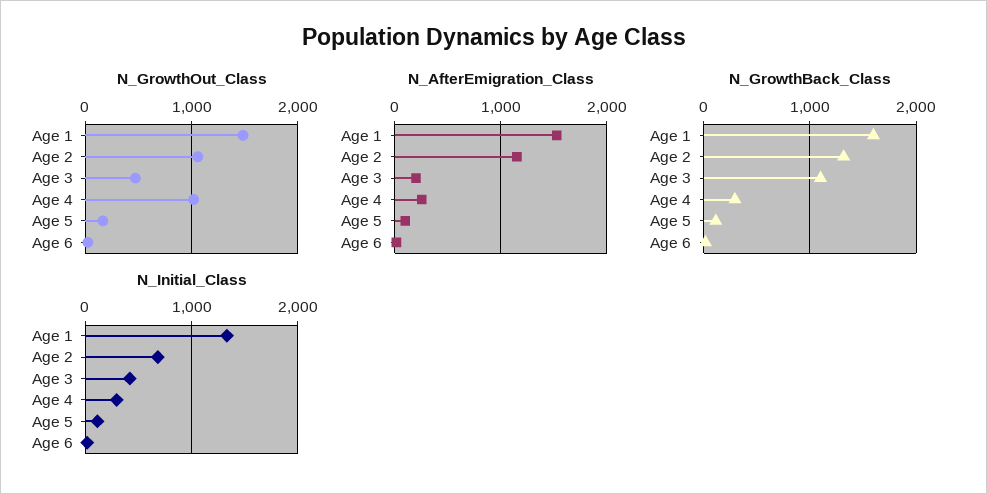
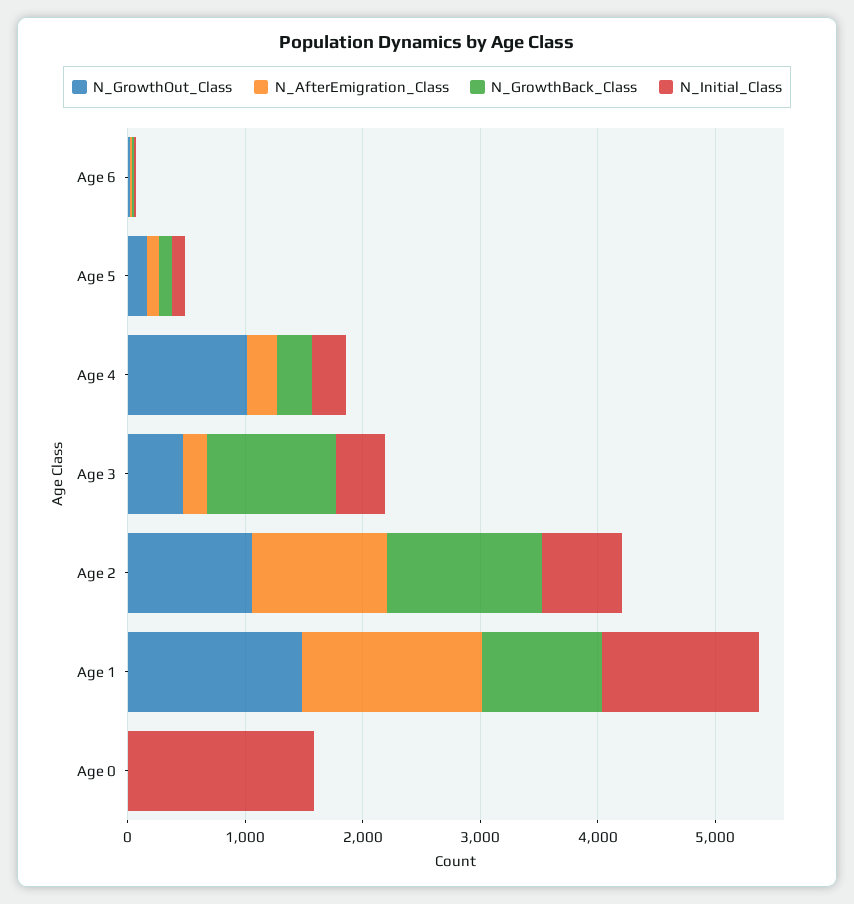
N_GrowthBack_Class, Age 1: 1600 -> 1000
N_GrowthOut_Class, Age 0: none -> 0
N_AfterEmigration_Class, Age 0: none -> 0
N_GrowthBack_Class, Age 0: none -> 0
N_Initial_Class, Age 0: none -> 1600

